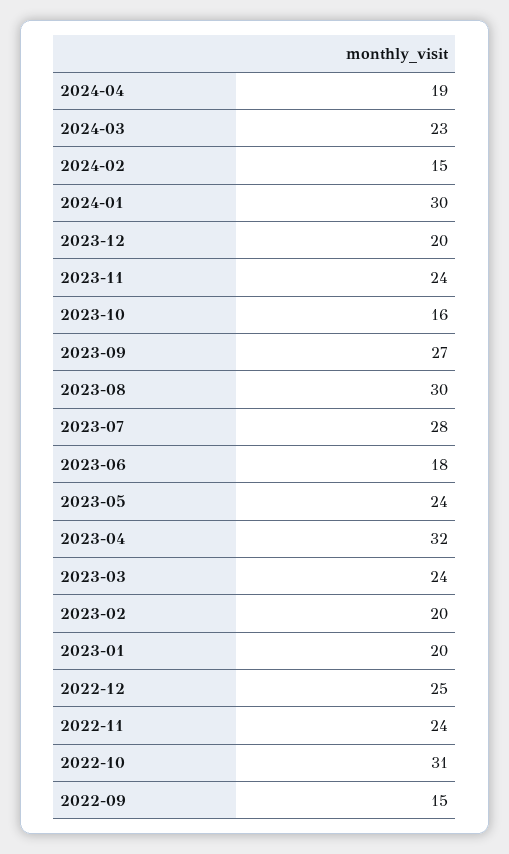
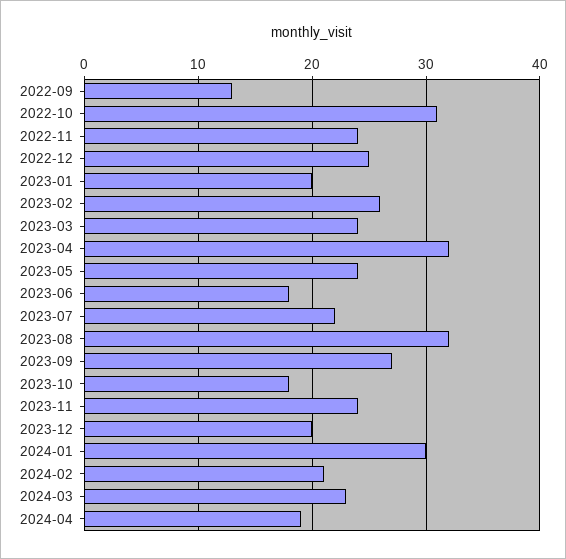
2024-02: 15 -> 21
2023-10: 16 -> 18
2023-08: 30 -> 32
2023-07: 28 -> 22
2023-02: 20 -> 26
2022-09: 15 -> 13

